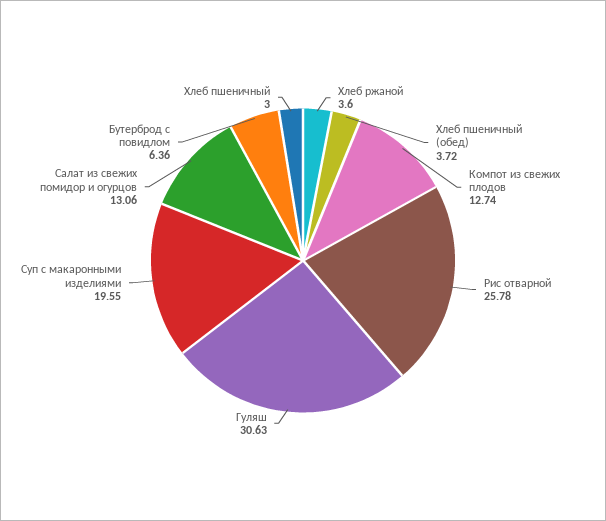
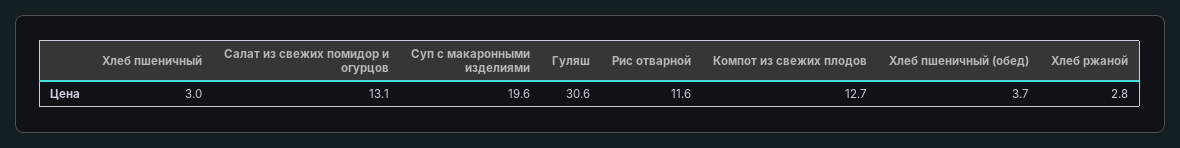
Хлеб ржаной: 3.6 -> 2.8
Рис отварной: 25.78 -> 11.6
Бутерброд с повидлом: 6.36 -> none

